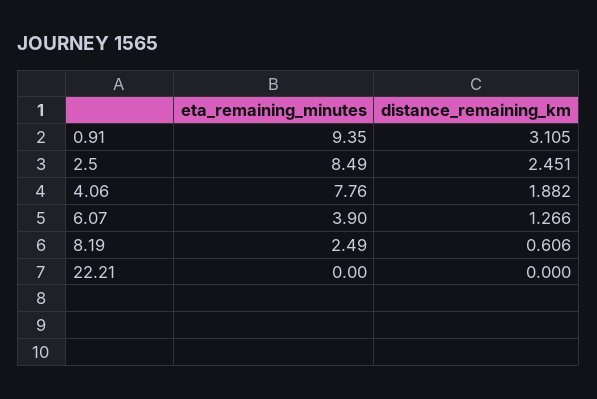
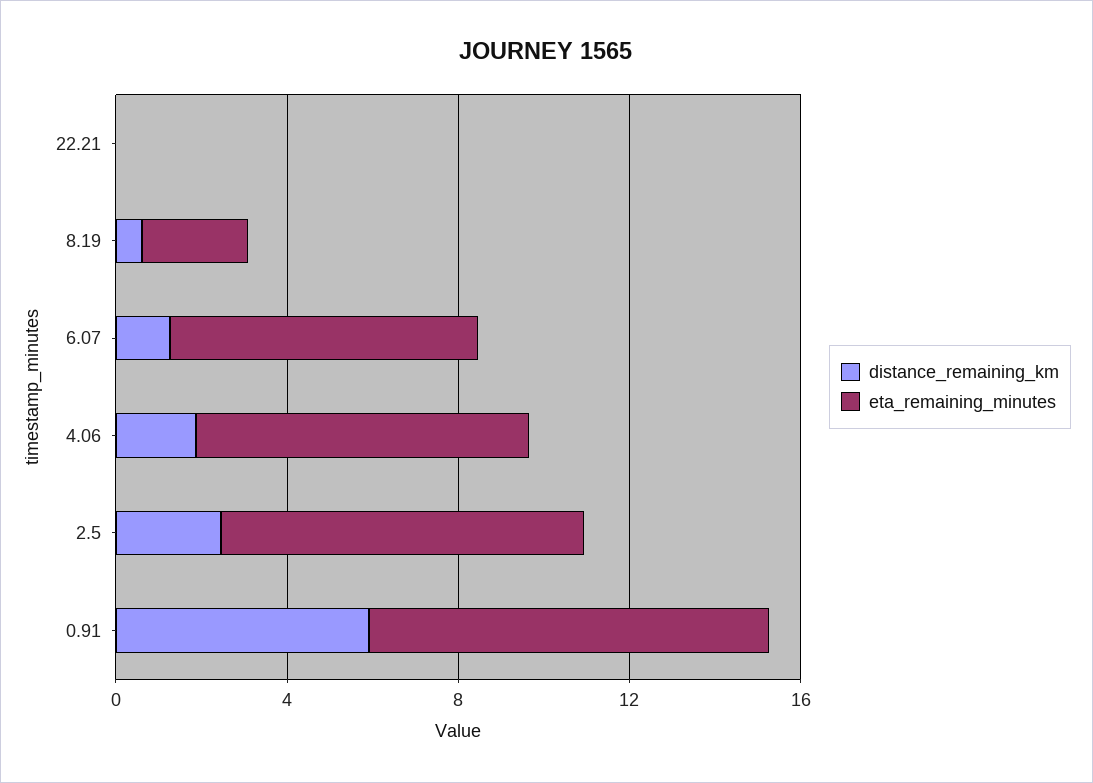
distance_remaining_km, 0.91: 3.105 -> 6
eta_remaining_minutes, 6.07: 3.9 -> 7

